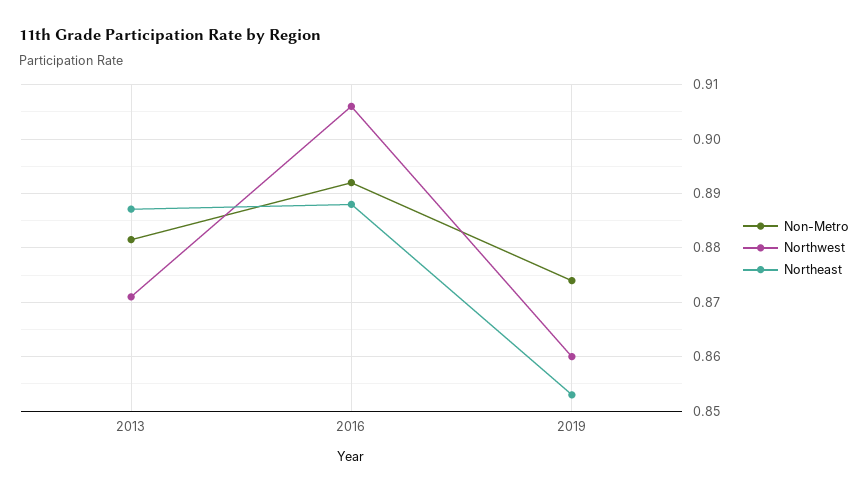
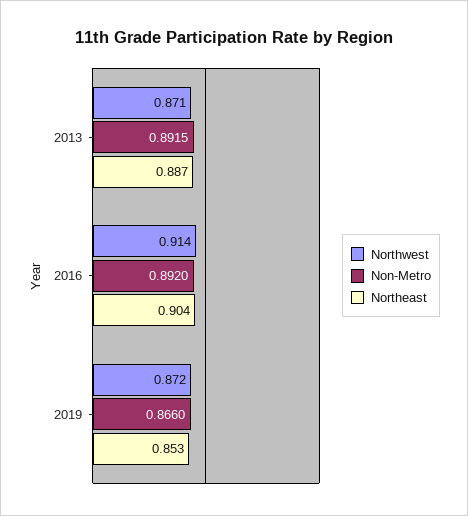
Non-Metro, 2013: 0.882 -> 0.8915
Northwest, 2016: 0.906 -> 0.914
Northeast, 2016: 0.888 -> 0.904
Non-Metro, 2019: 0.874 -> 0.866
Northwest, 2019: 0.86 -> 0.872

